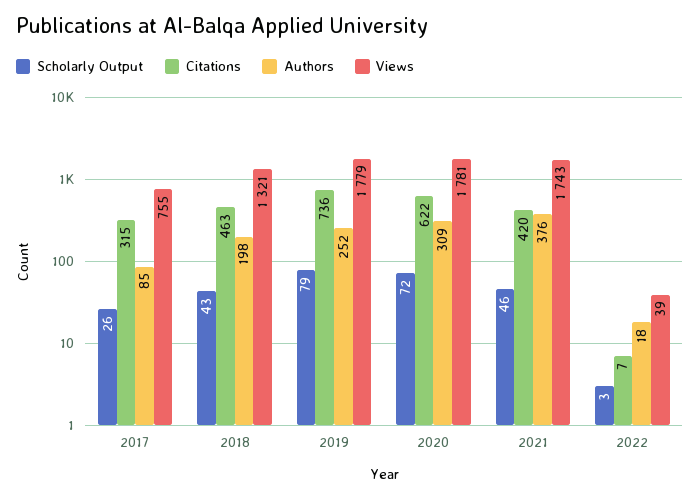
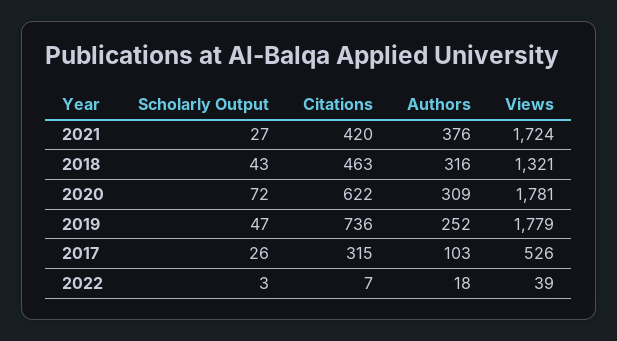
Authors, 2017: 85 -> 103
Views, 2017: 755 -> 526
Authors, 2018: 198 -> 316
Scholarly Output, 2019: 79 -> 47
Scholarly Output, 2021: 46 -> 27
Views, 2021: 1743 -> 1724

